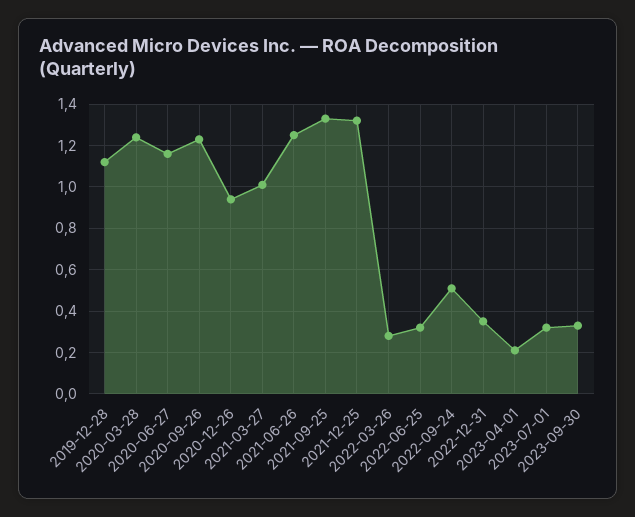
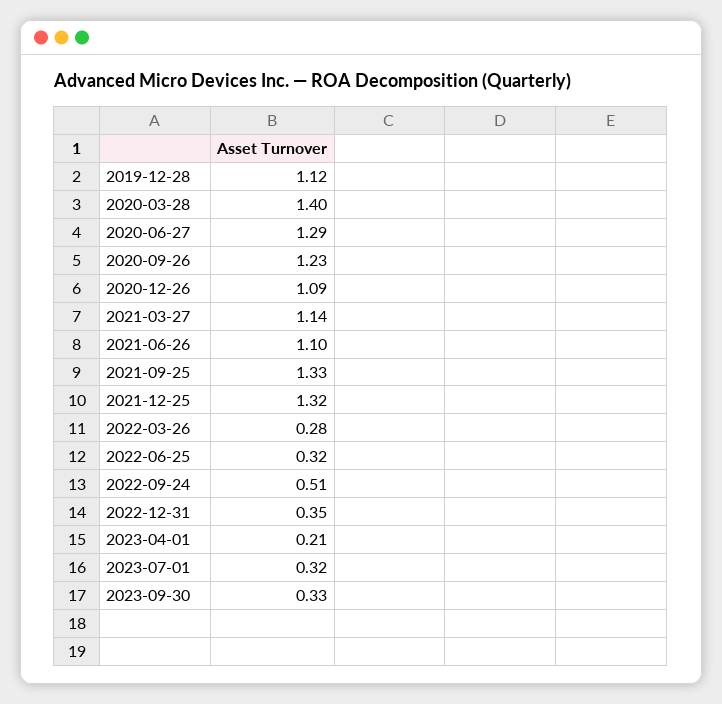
2020-03-28: 1.25 -> 1.4
2020-06-27: 1.15 -> 1.29
2020-12-26: 0.95 -> 1.09
2021-03-27: 1 -> 1.14
2021-06-26: 1.25 -> 1.1

